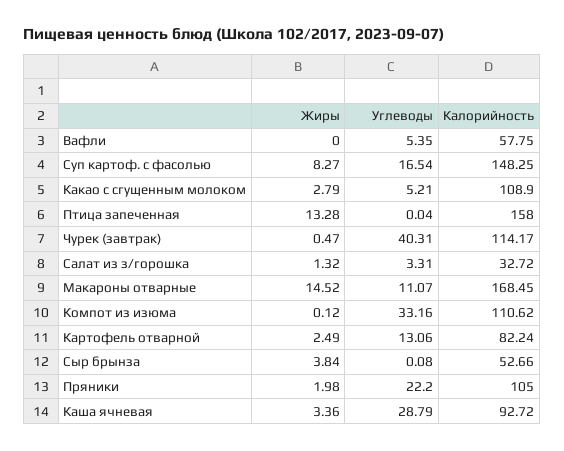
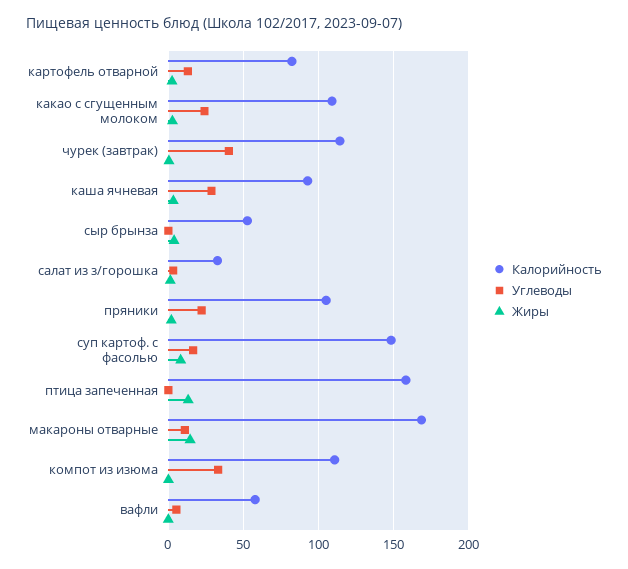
Углеводы, Какао с сгущенным молоком: 5.21 -> 25

